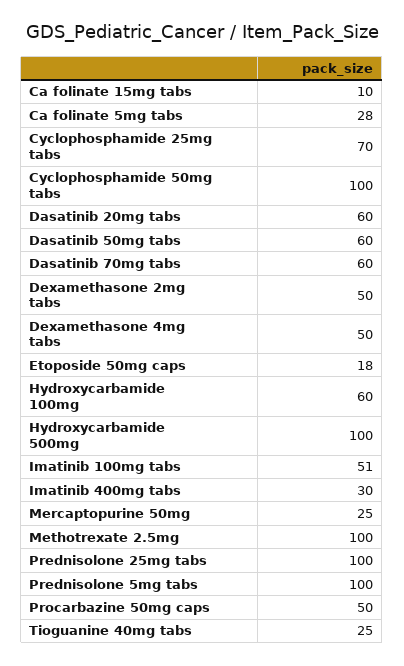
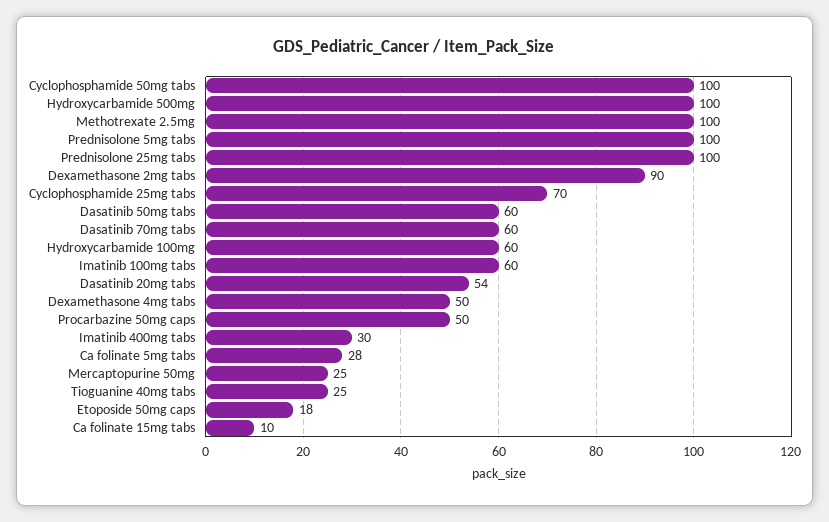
Dasatinib 20mg tabs: 60 -> 54
Dexamethasone 2mg tabs: 50 -> 90
Imatinib 100mg tabs: 51 -> 60

